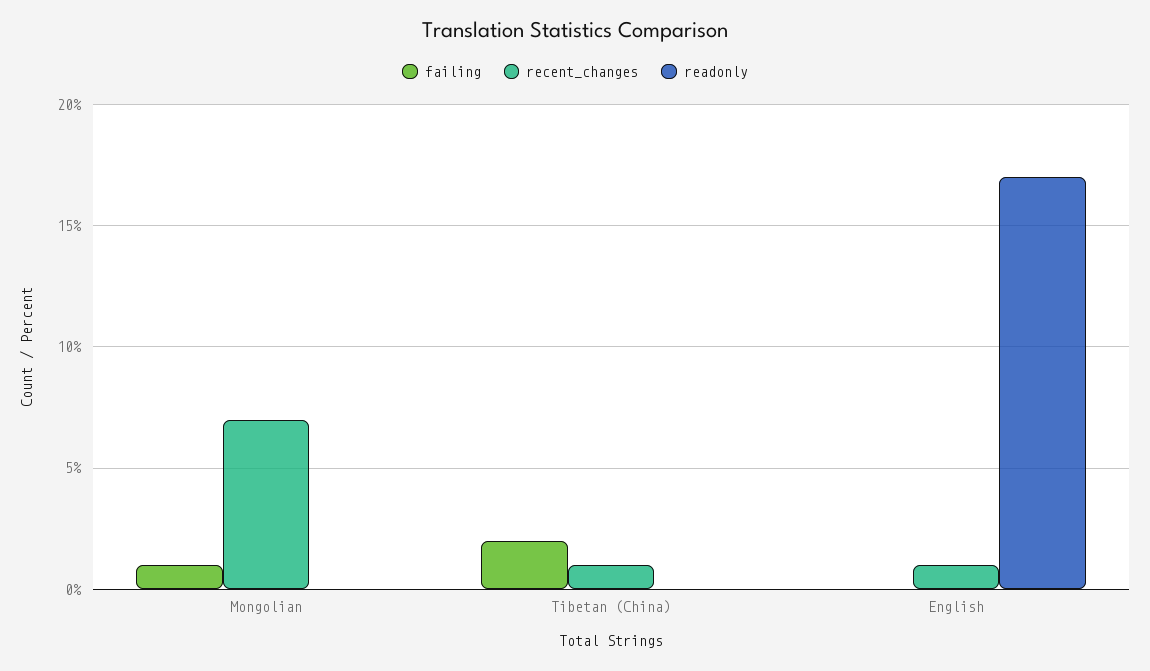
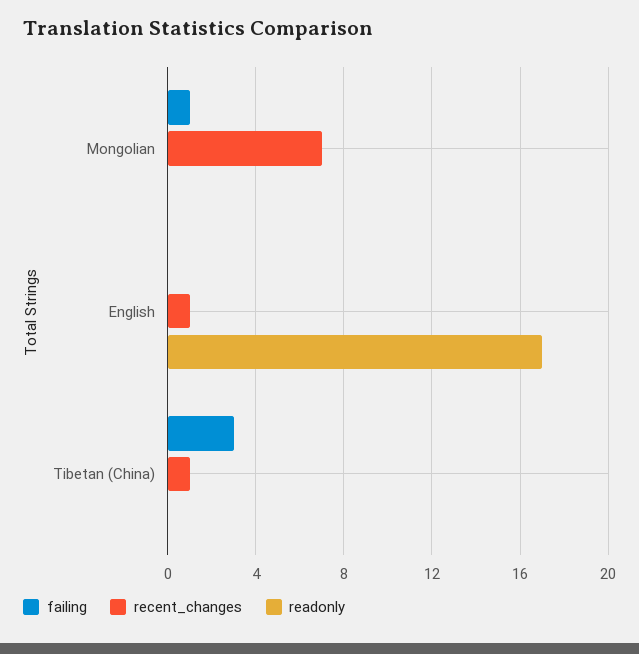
failing, Tibetan (China): 2 -> 3

